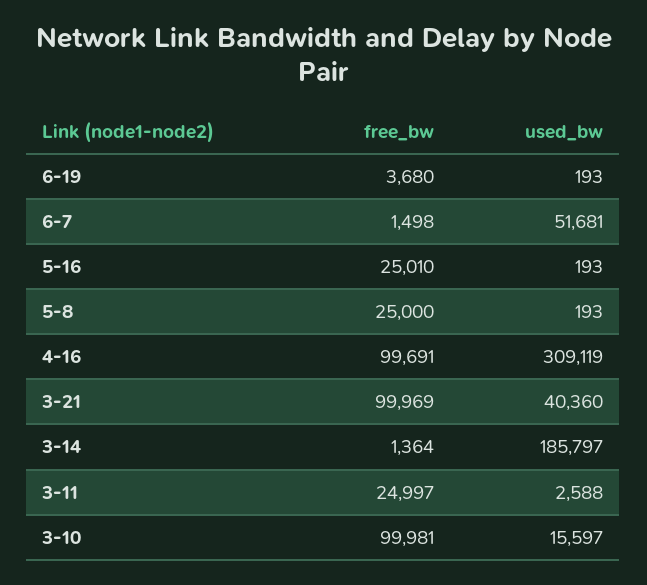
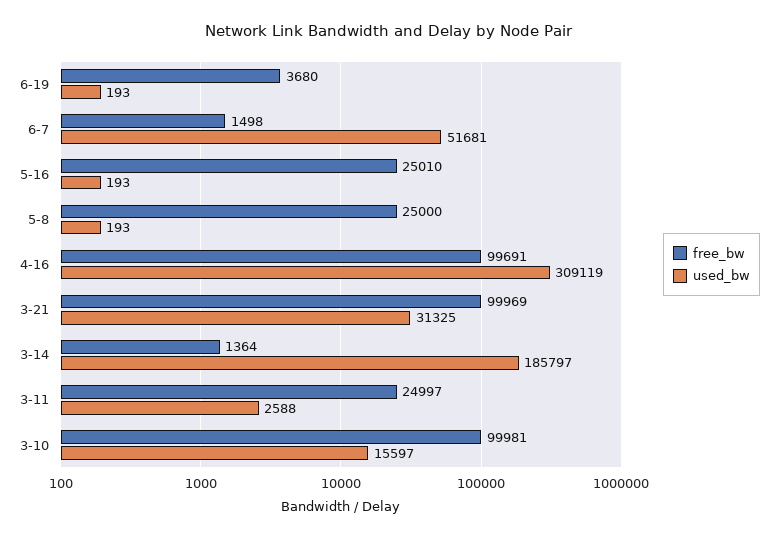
used_bw, 3-21: 40360 -> 31325

